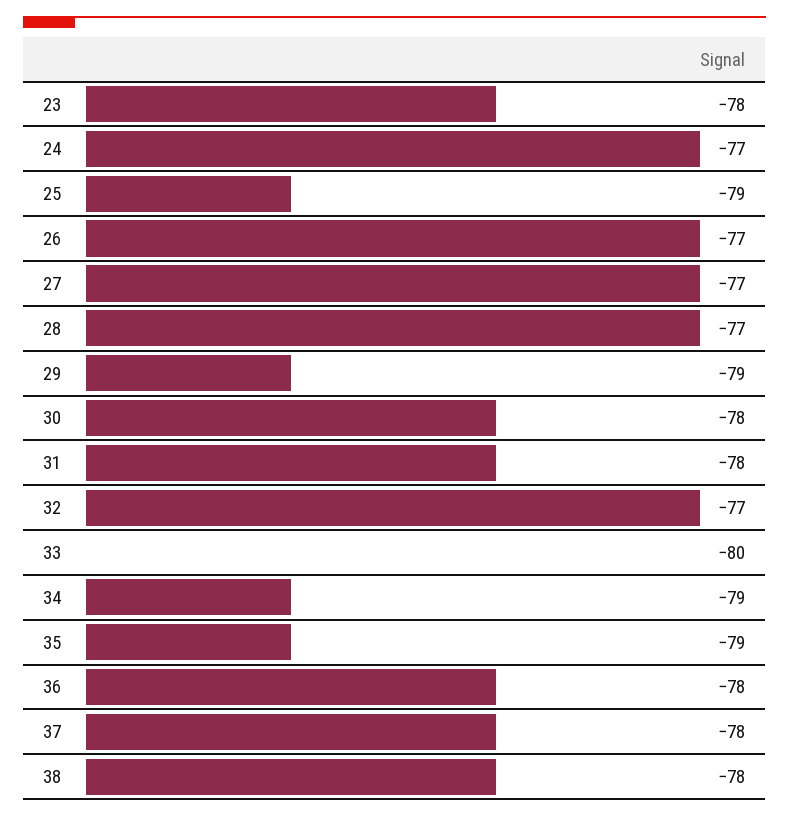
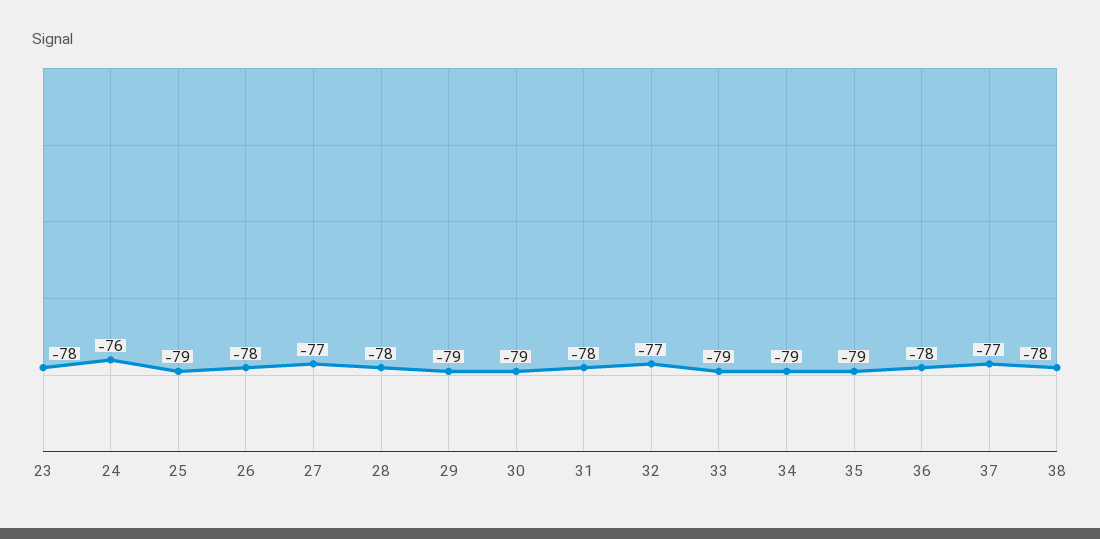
24: -77 -> -76
26: -77 -> -78
28: -77 -> -78
30: -78 -> -79
33: -80 -> -79
37: -78 -> -77

